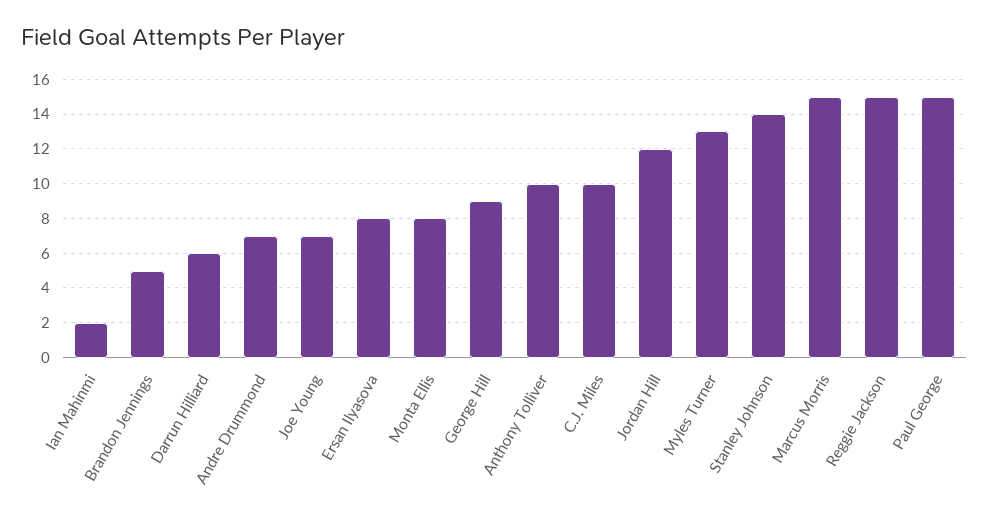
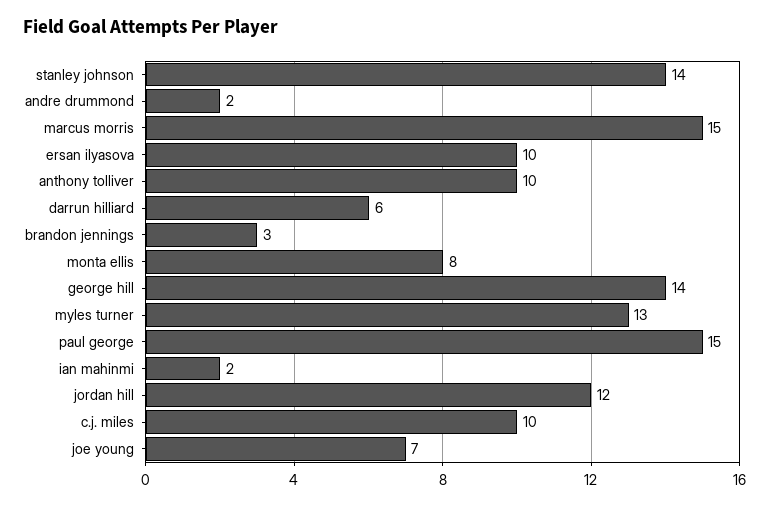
Brandon Jennings: 5 -> 3
Andre Drummond: 7 -> 2
Ersan Ilyasova: 8 -> 10
George Hill: 9 -> 14
Reggie Jackson: 15 -> none

